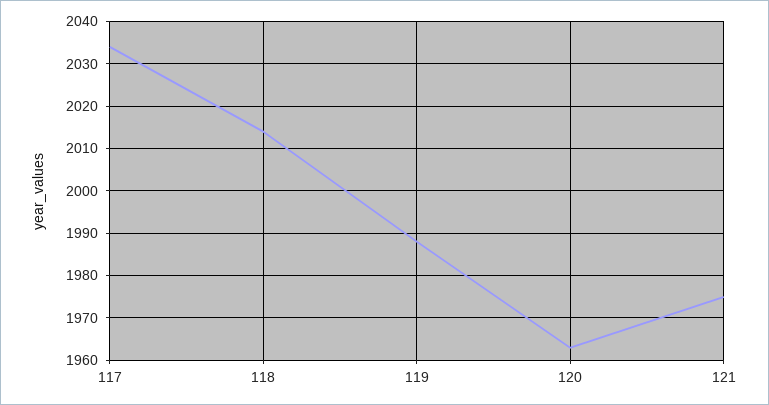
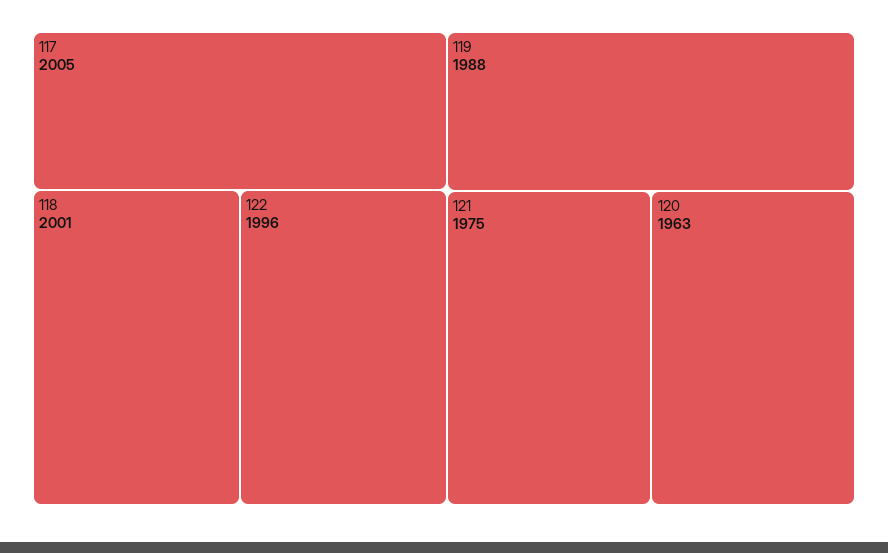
117: 2035 -> 2005
118: 2015 -> 2001
122: none -> 1996

